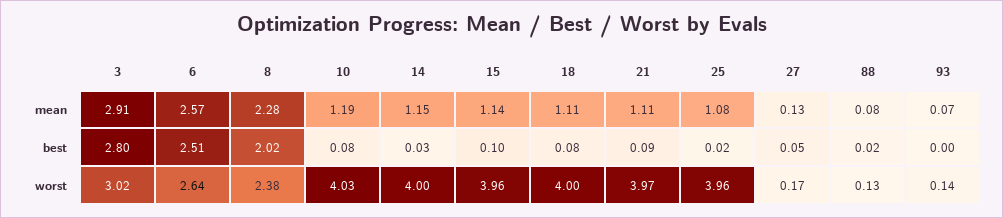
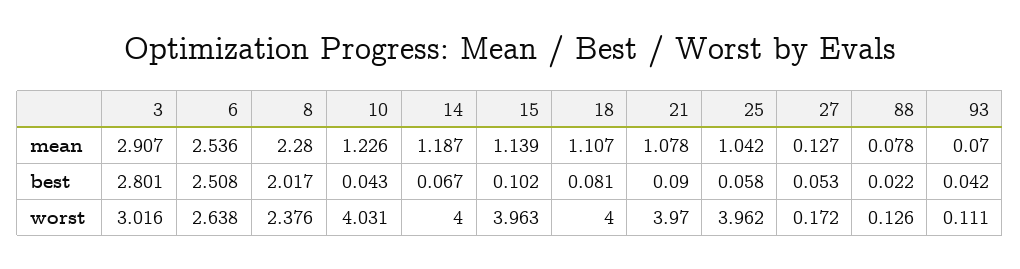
6, mean: 2.57 -> 2.536
10, mean: 1.19 -> 1.226
14, mean: 1.15 -> 1.187
21, mean: 1.11 -> 1.078
25, mean: 1.08 -> 1.042
10, best: 0.08 -> 0.043
14, best: 0.03 -> 0.067
25, best: 0.02 -> 0.058
93, best: 0 -> 0.042
93, worst: 0.14 -> 0.111

